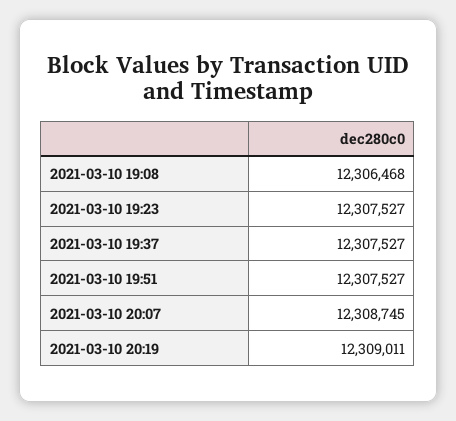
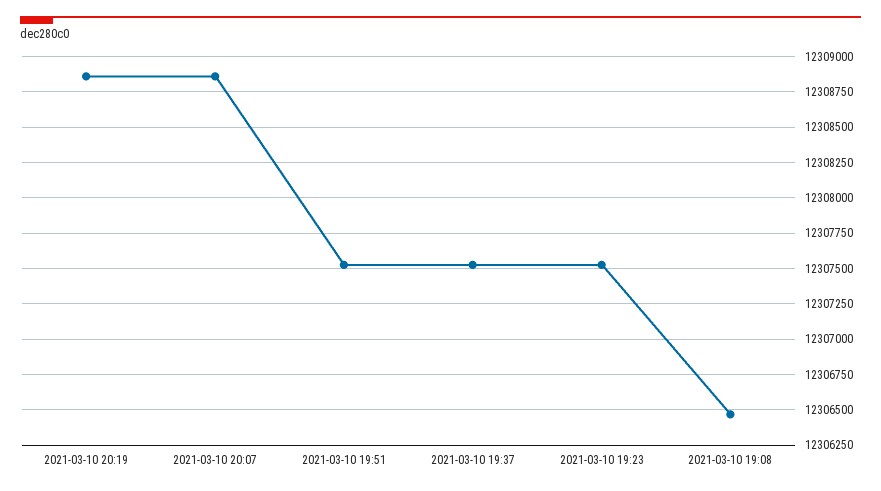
2021-03-10 20:07: 12308745 -> 12308850
2021-03-10 20:19: 12309011 -> 12308850

